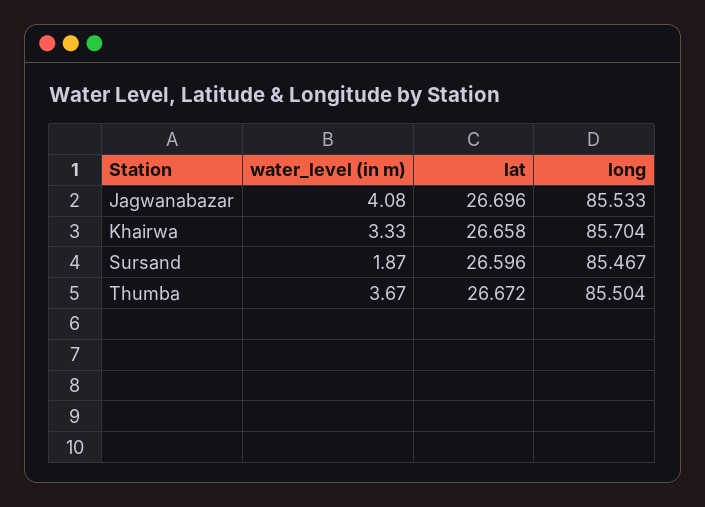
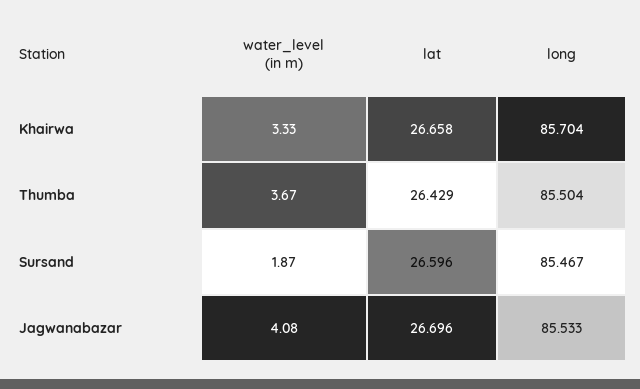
lat, Thumba: 26.672 -> 26.429

